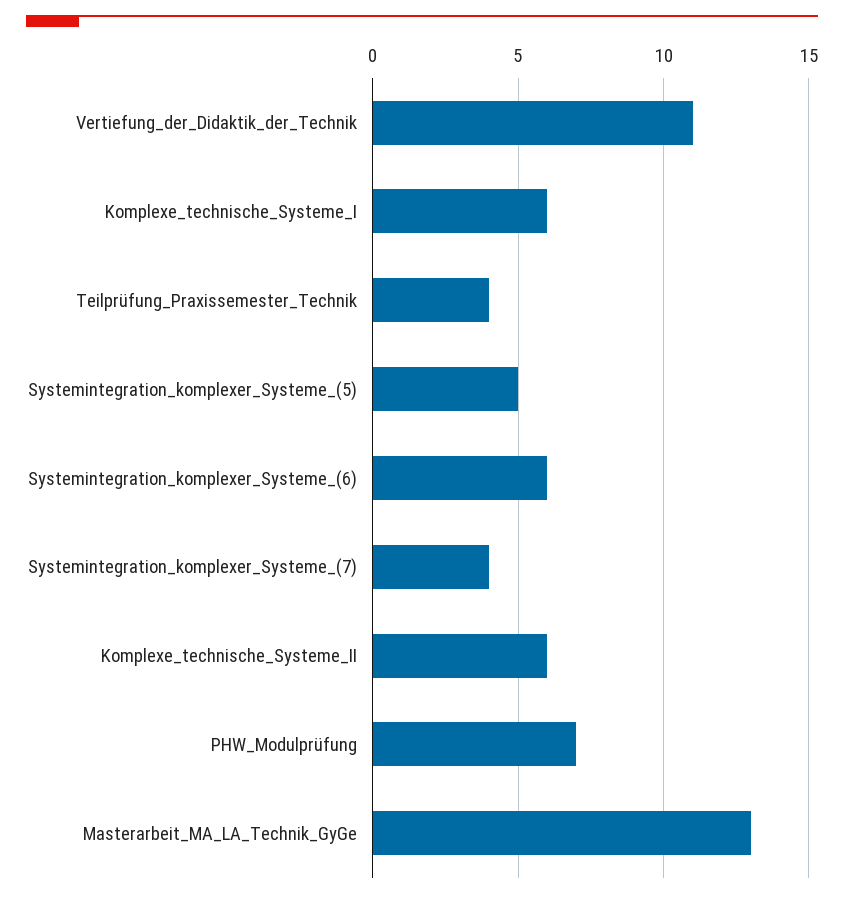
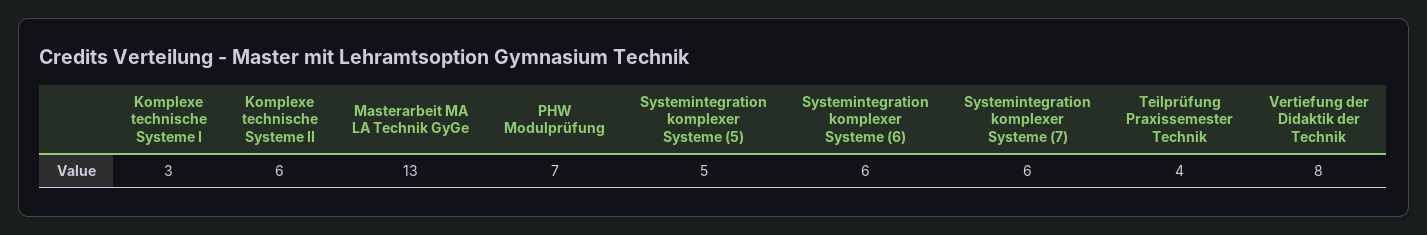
Vertiefung_der_Didaktik_der_Technik: 11 -> 8
Komplexe_technische_Systeme_I: 6 -> 3
Systemintegration_komplexer_Systeme_(7): 4 -> 6

